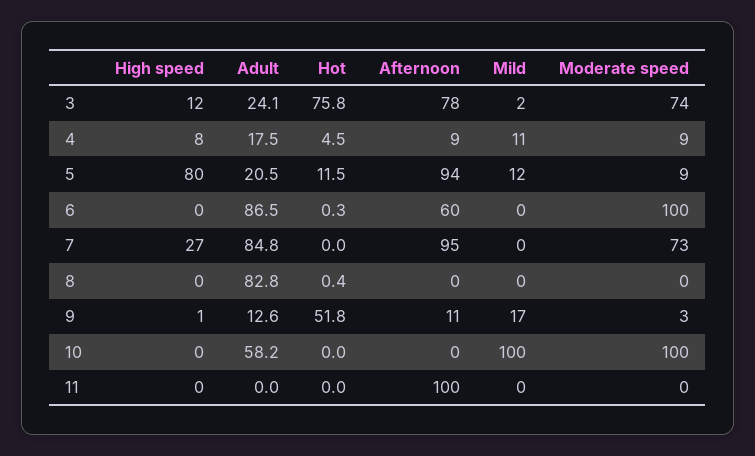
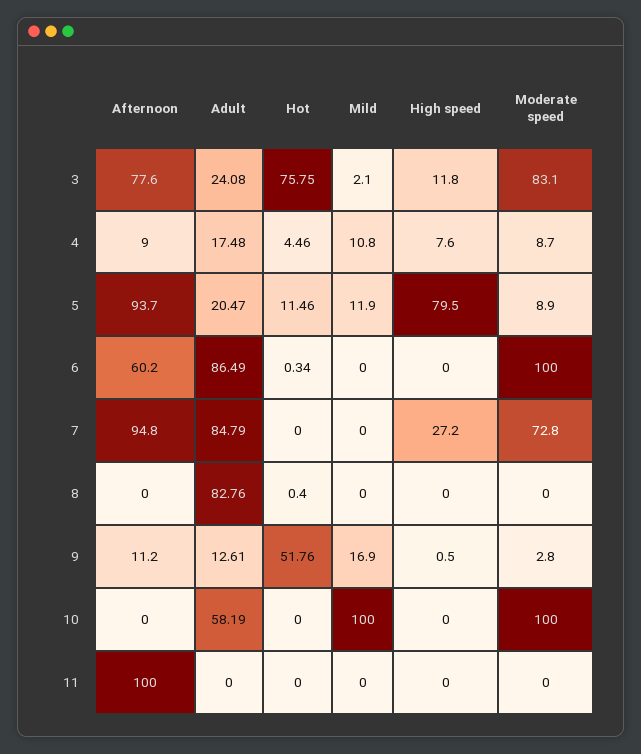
Moderate speed, 3: 74 -> 83.1

